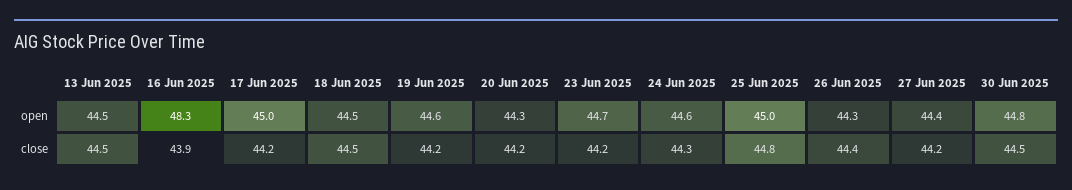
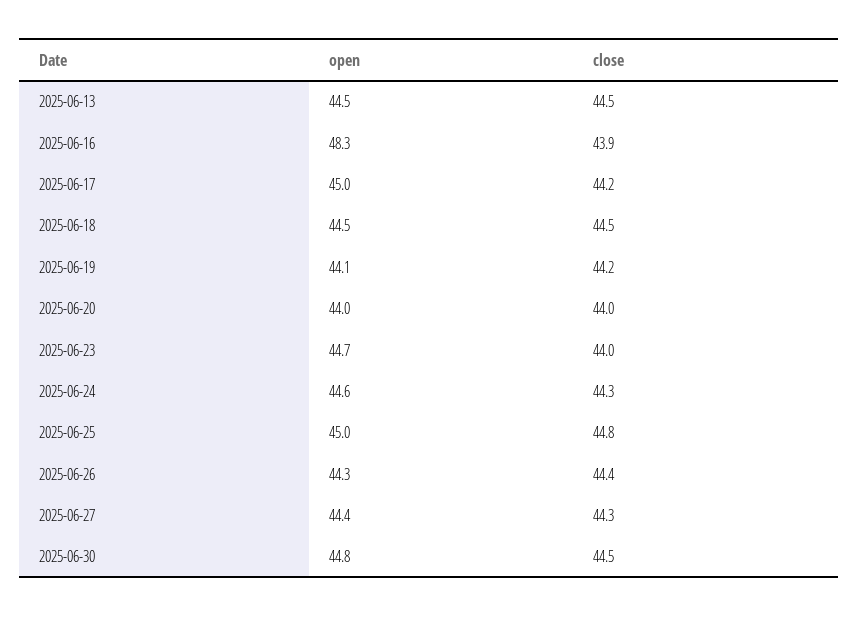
19 Jun 2025, open: 44.6 -> 44.1
20 Jun 2025, open: 44.3 -> 44
20 Jun 2025, close: 44.2 -> 44
23 Jun 2025, close: 44.2 -> 44
27 Jun 2025, close: 44.2 -> 44.3

